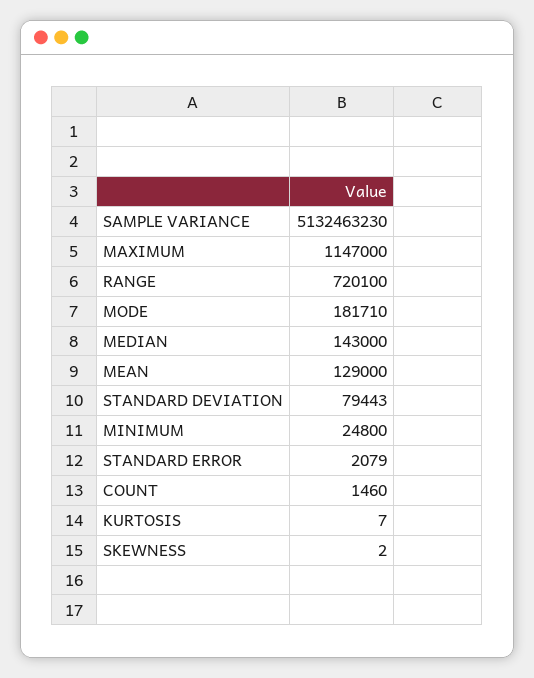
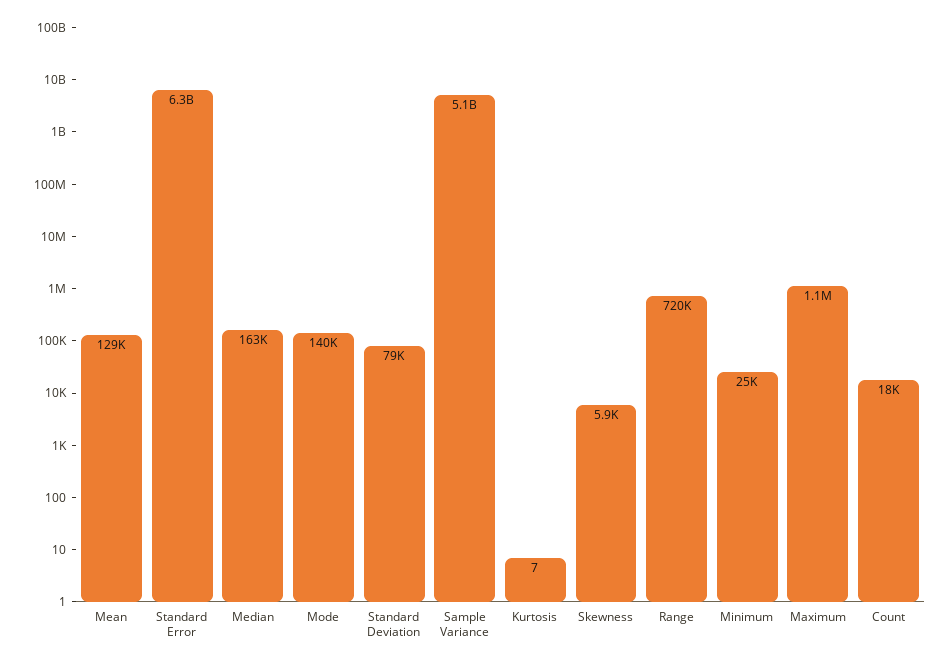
MODE: 181710 -> 140000
MEDIAN: 143000 -> 163000
STANDARD ERROR: 2079 -> 6300000000
COUNT: 1460 -> 18000
SKEWNESS: 2 -> 5900

